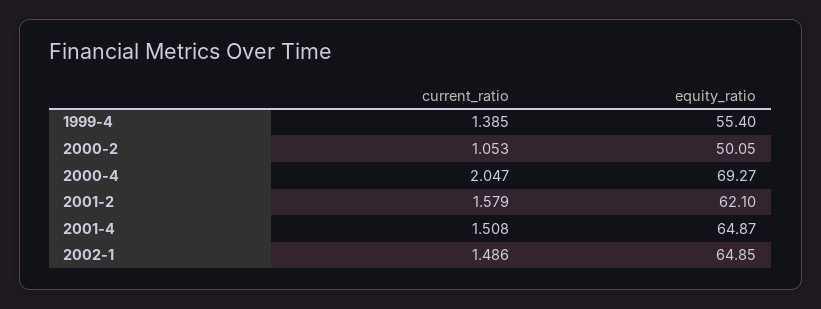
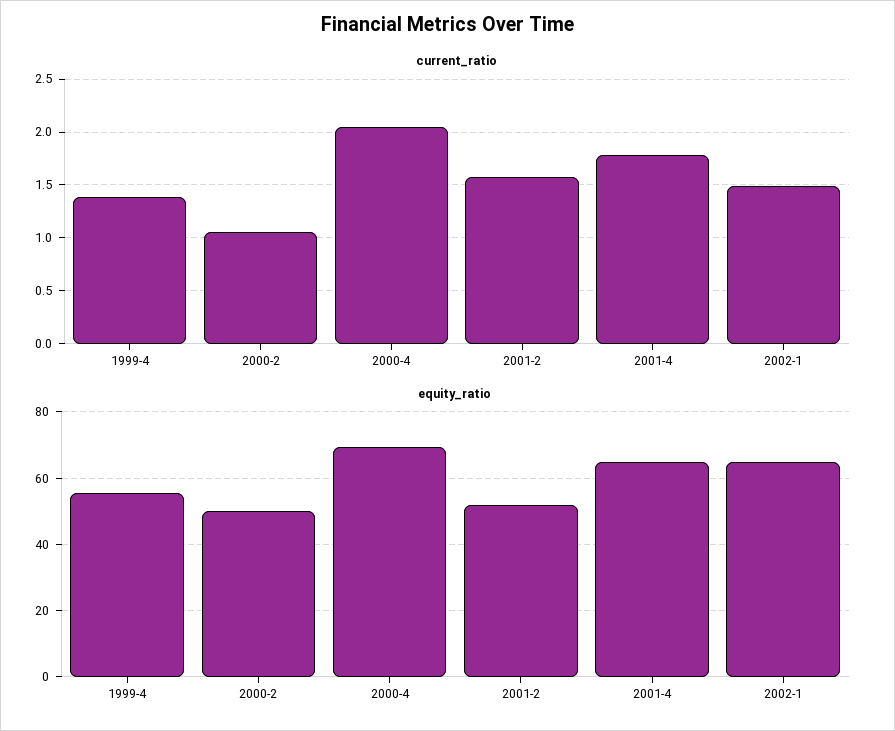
equity_ratio, 2001-2: 62.1 -> 52
current_ratio, 2001-4: 1.508 -> 1.8

